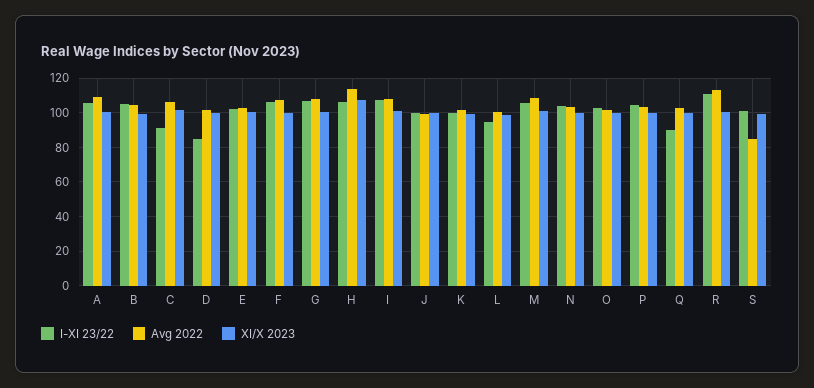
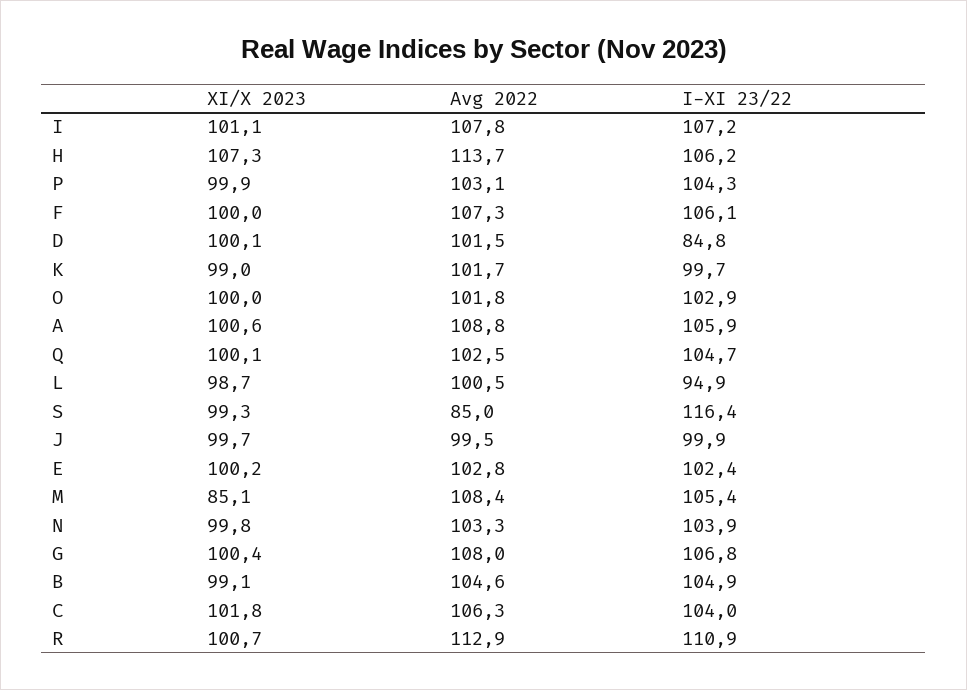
I-XI 23/22, C: 90 -> 104
XI/X 2023, M: 100 -> 85.1
I-XI 23/22, Q: 90 -> 104.7
I-XI 23/22, S: 100 -> 116.4

